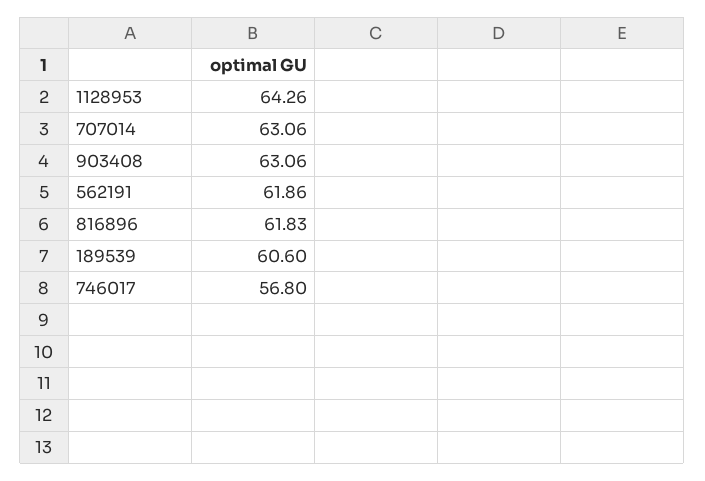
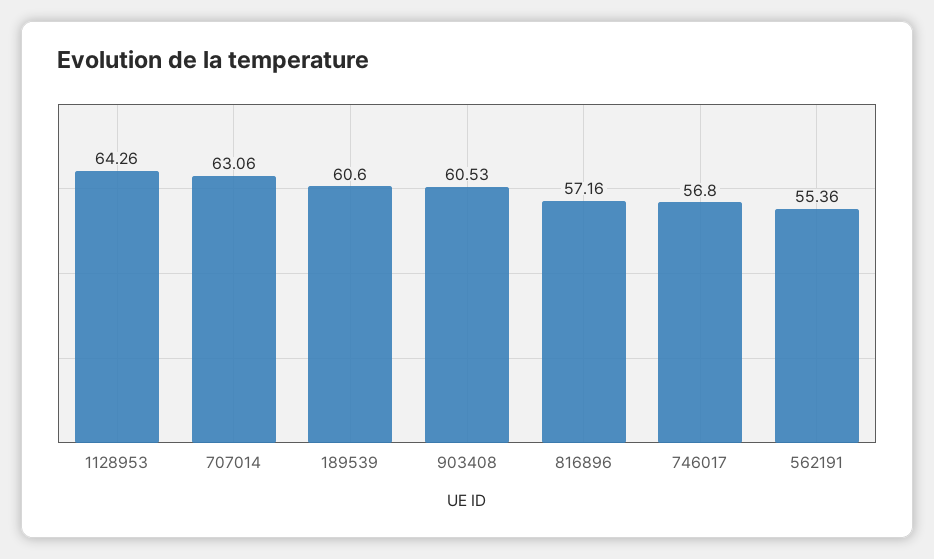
903408: 63.06 -> 60.53
562191: 61.86 -> 55.36
816896: 61.83 -> 57.16

